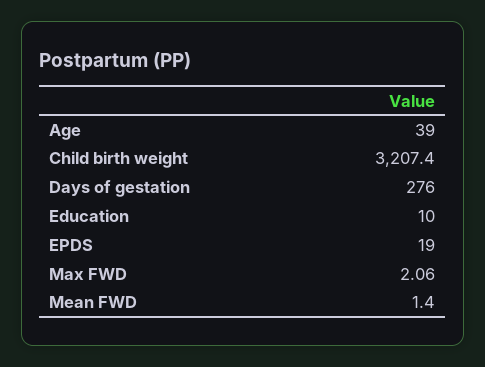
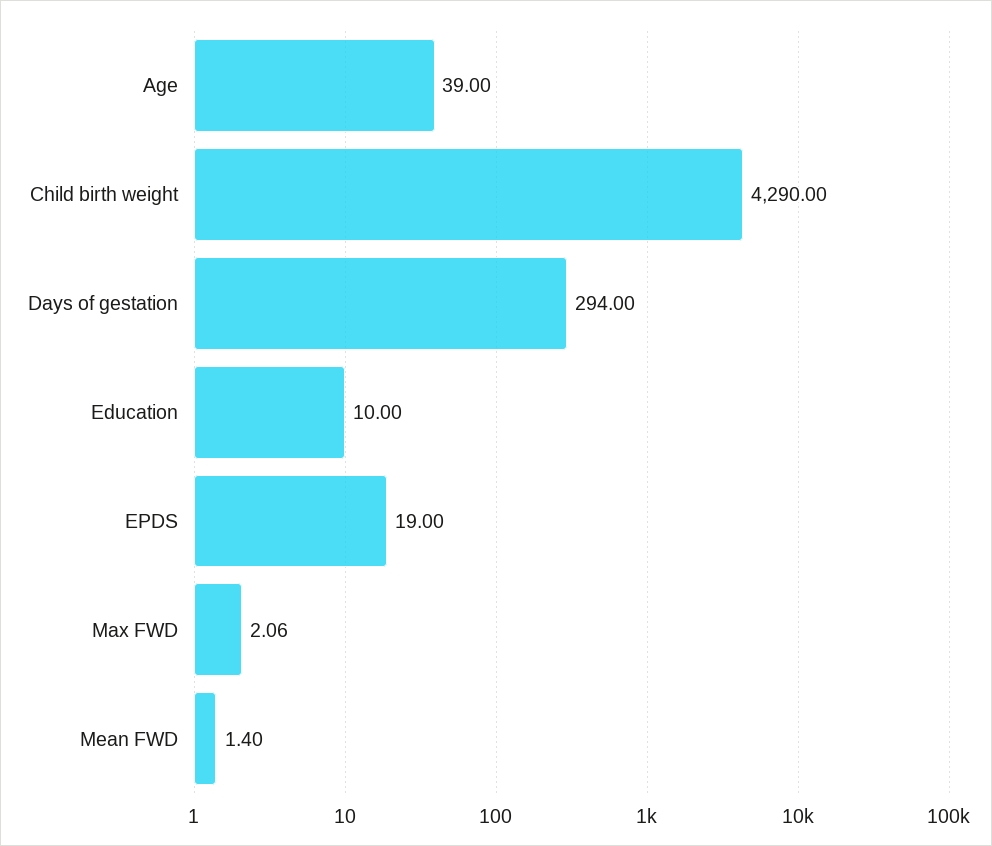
Child birth weight: 3207.4 -> 4290
Days of gestation: 276 -> 294

